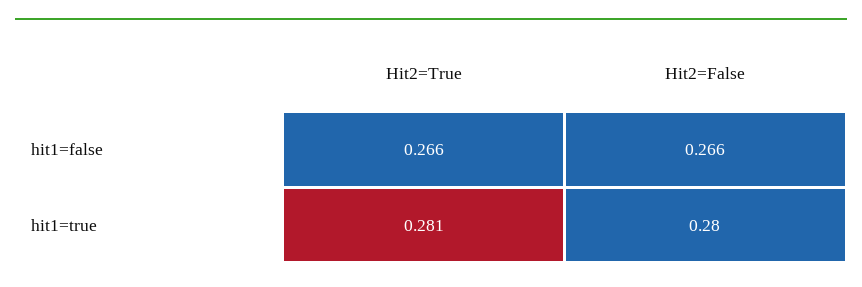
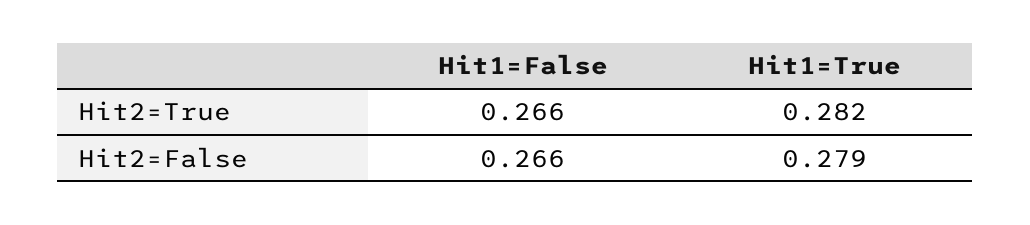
Hit2=True, hit1=true: 0.281 -> 0.282
Hit2=False, hit1=true: 0.28 -> 0.279

